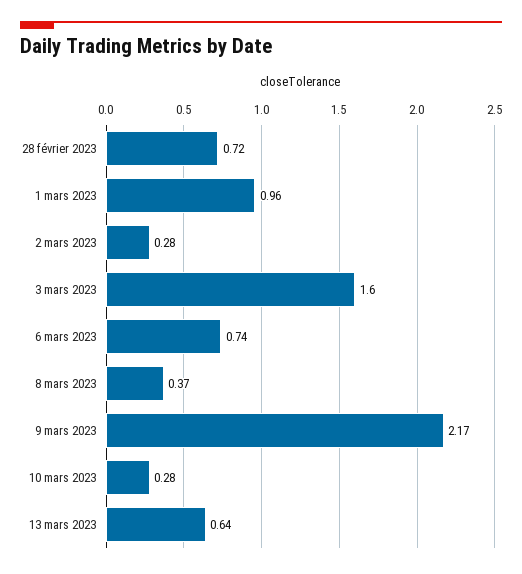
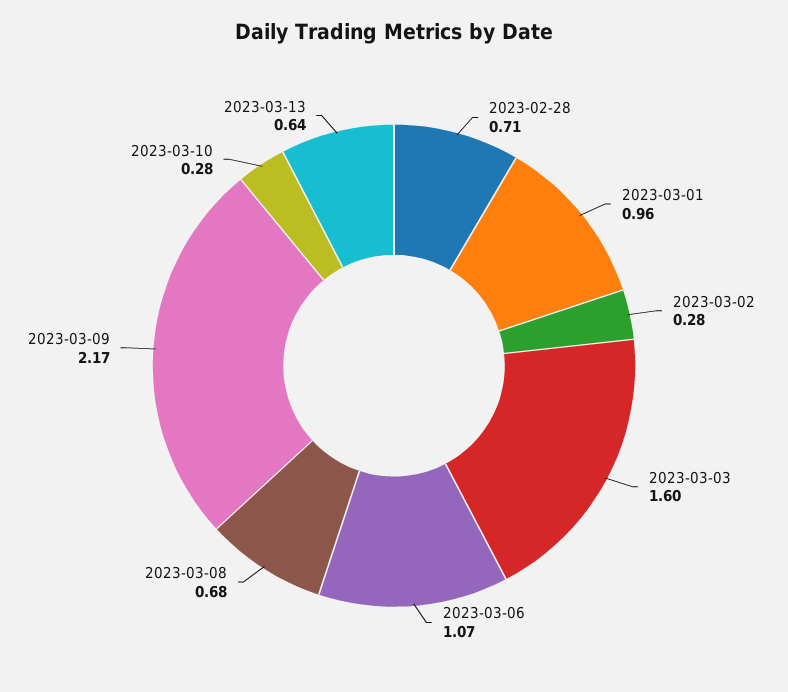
28 février 2023: 0.72 -> 0.71
6 mars 2023: 0.74 -> 1.07
8 mars 2023: 0.37 -> 0.68

